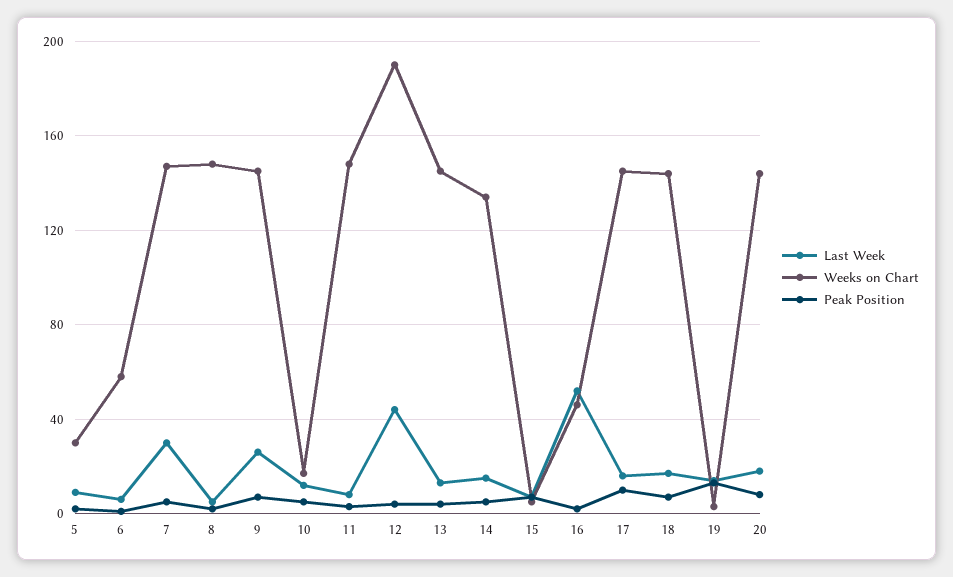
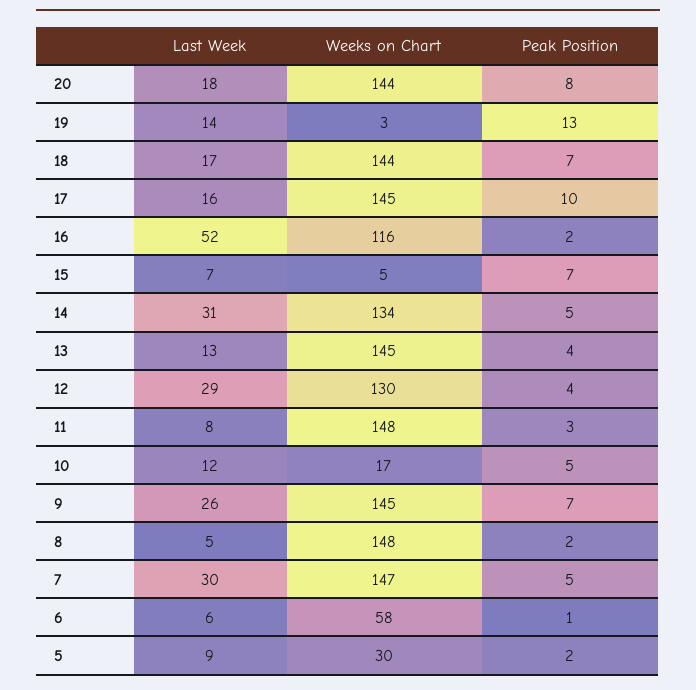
Last Week, 12: 45 -> 29
Weeks on Chart, 12: 190 -> 130
Last Week, 14: 15 -> 31
Weeks on Chart, 16: 45 -> 116

